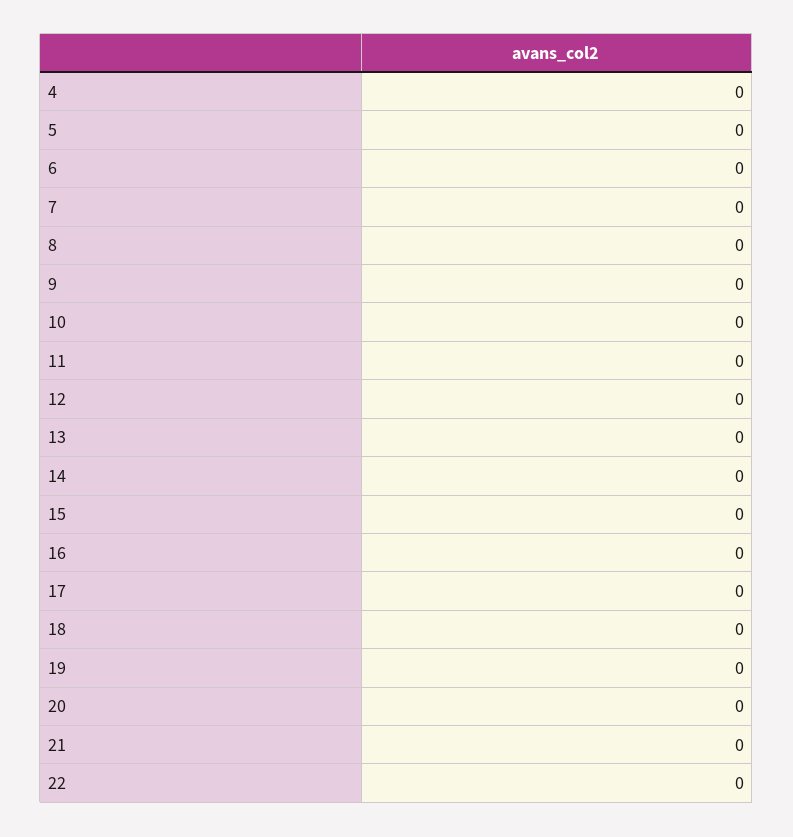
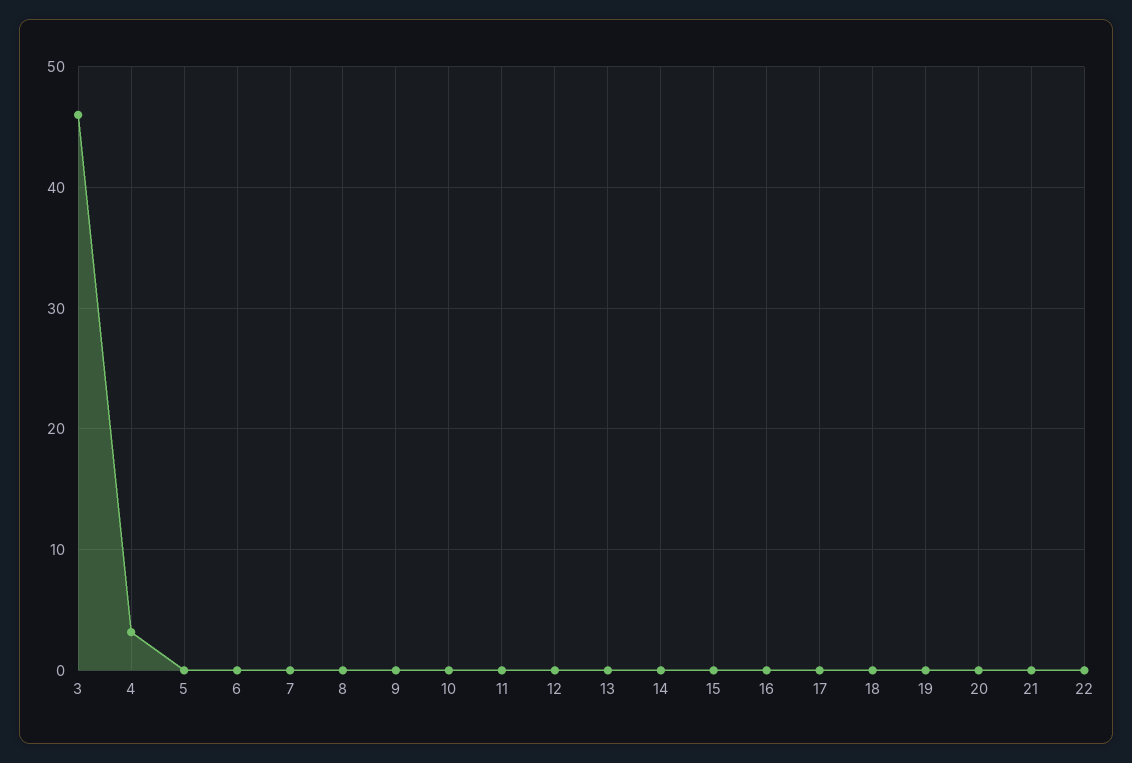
4: 0 -> 3
3: none -> 46

